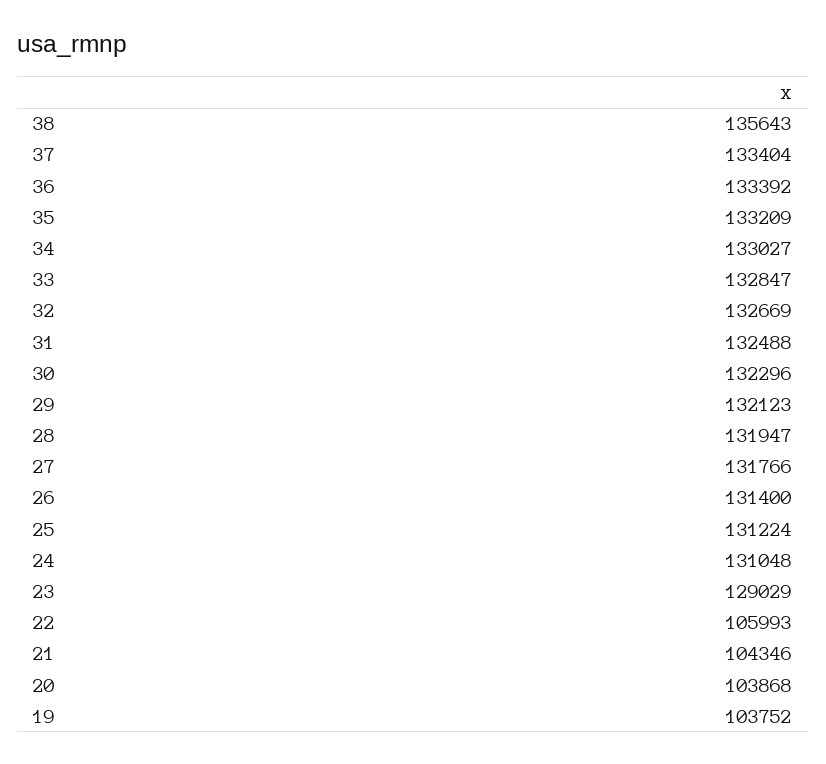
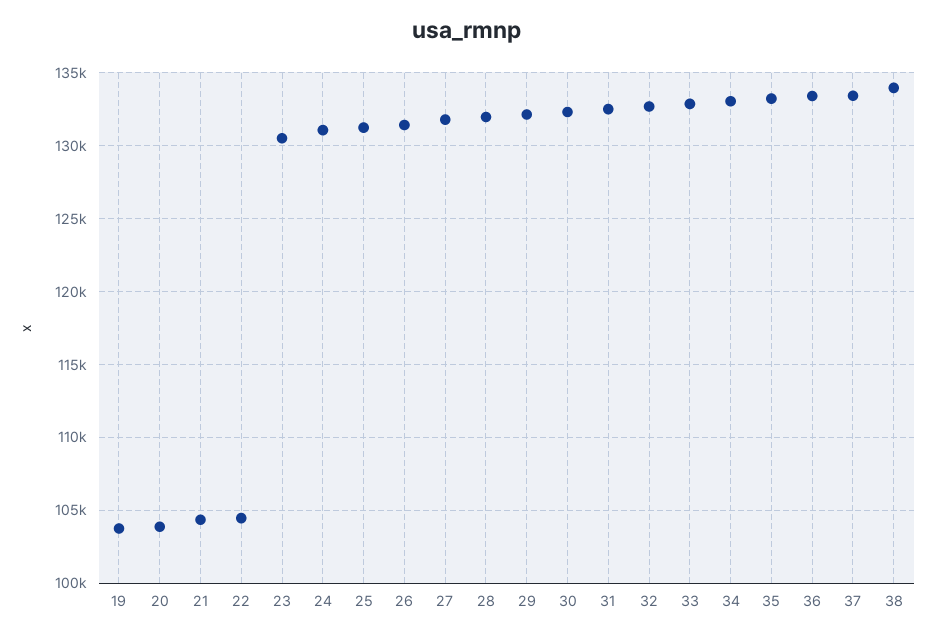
38: 135643 -> 134000
23: 129029 -> 130500
22: 105993 -> 104500

